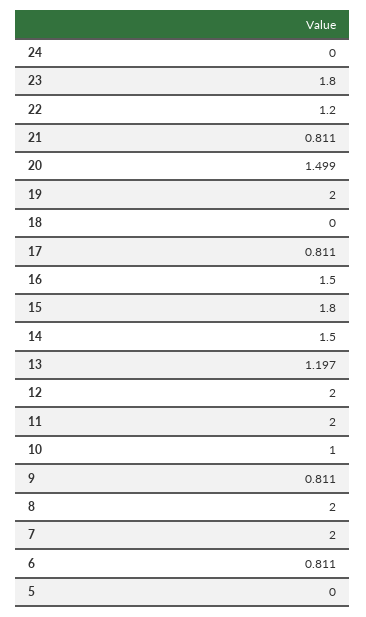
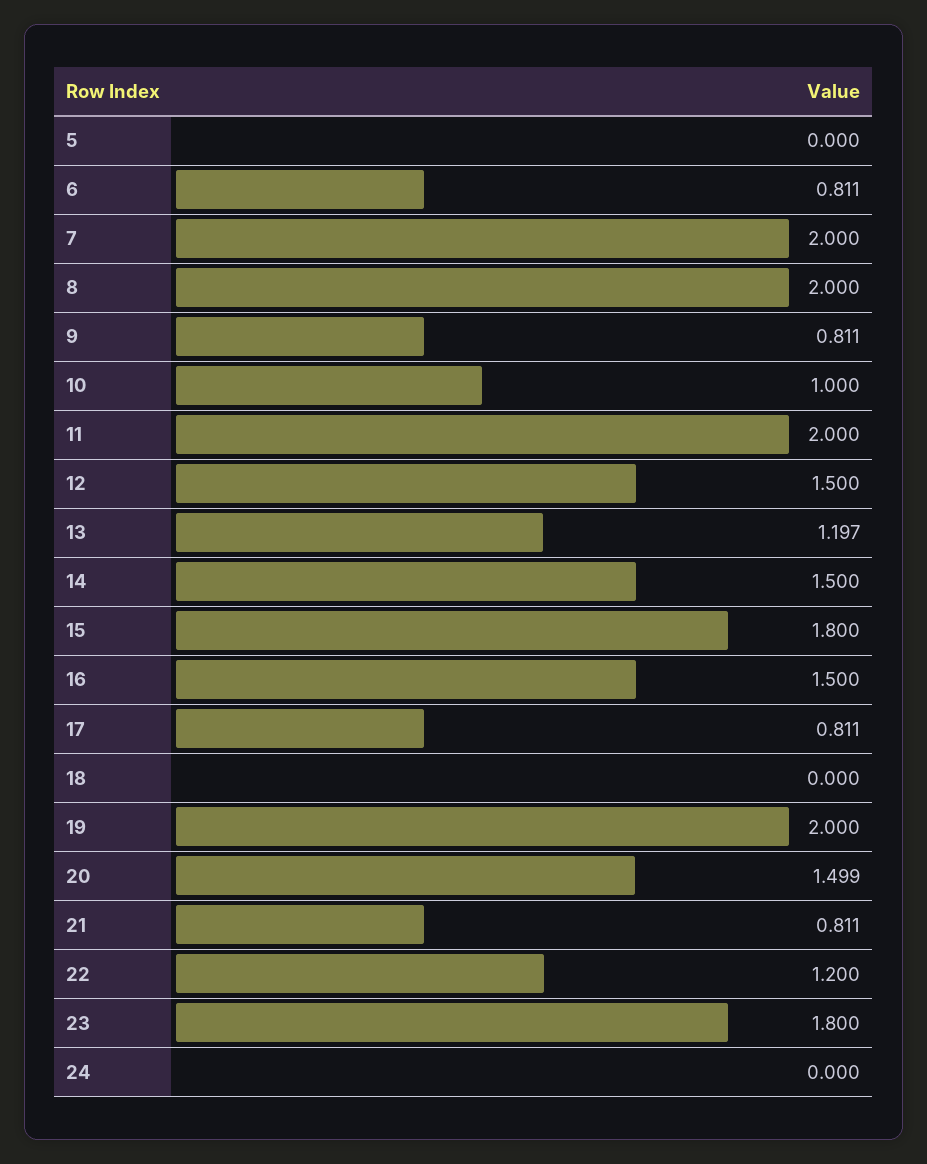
12: 2 -> 1.5

